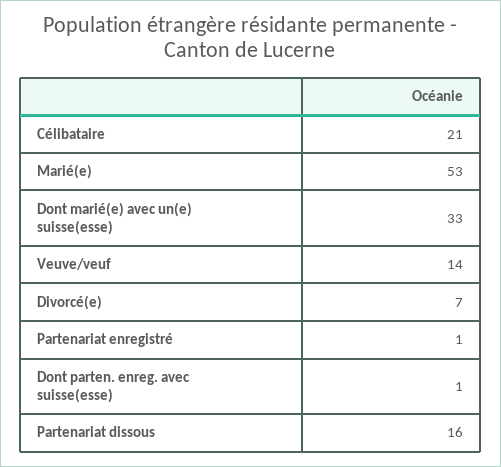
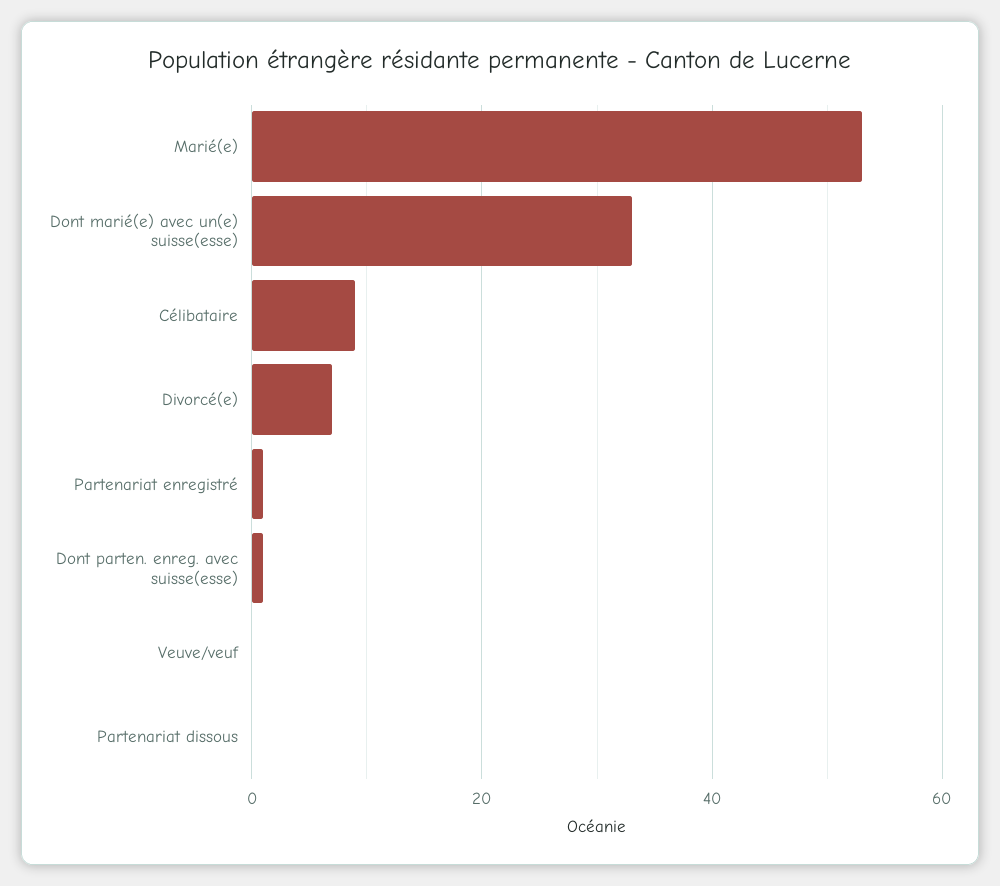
Célibataire: 21 -> 10
Veuve/veuf: 14 -> 0
Partenariat dissous: 16 -> 0

